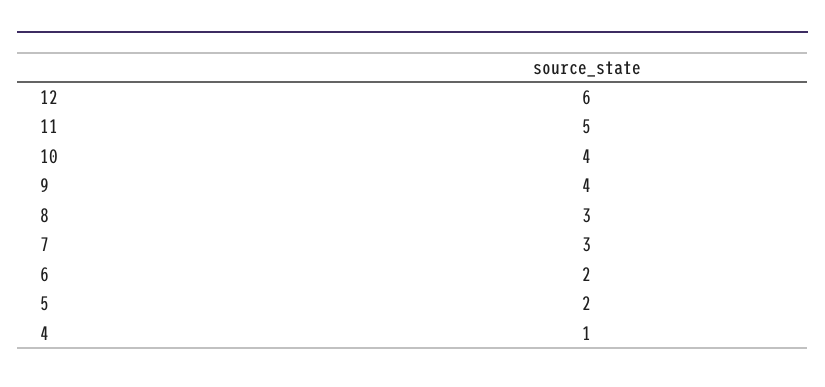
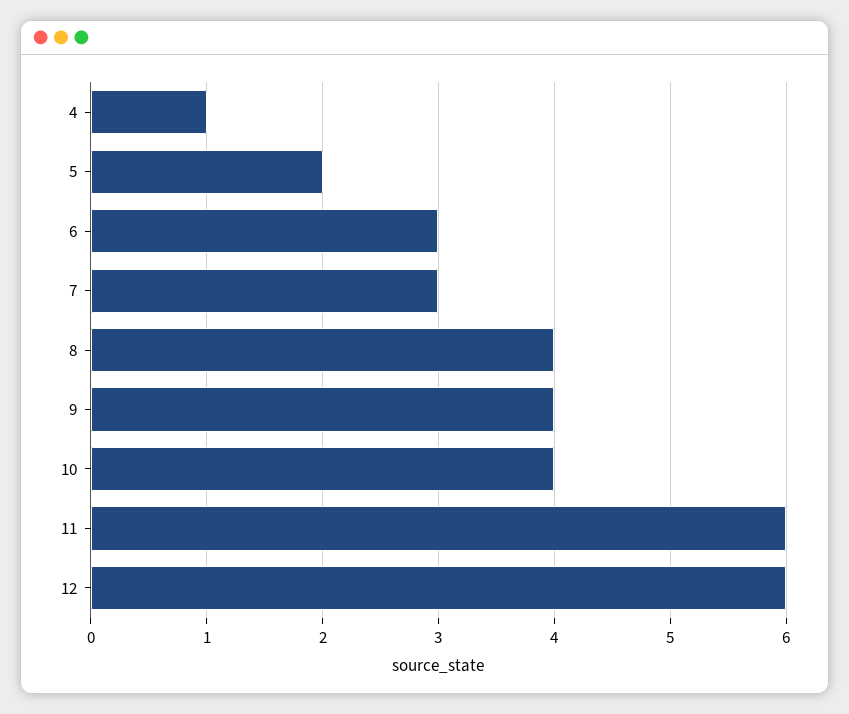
11: 5 -> 6
8: 3 -> 4
6: 2 -> 3

